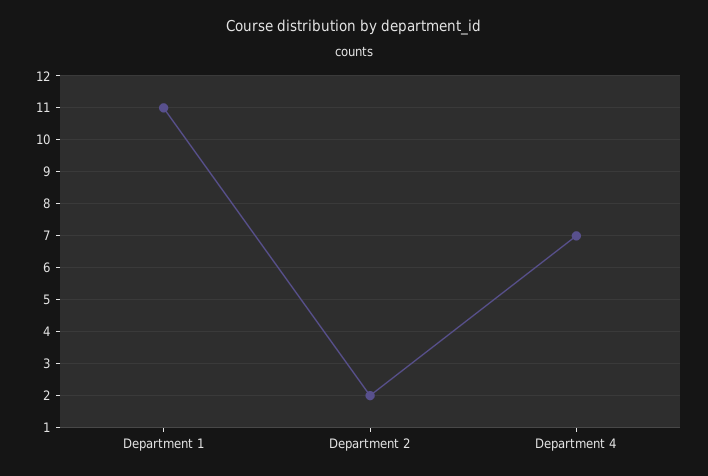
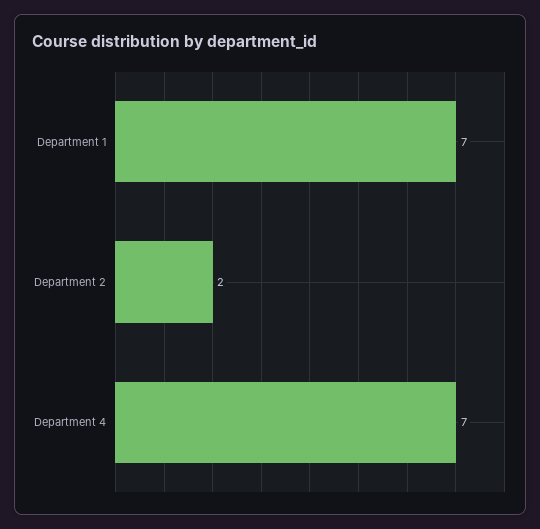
Department 1: 11 -> 7

